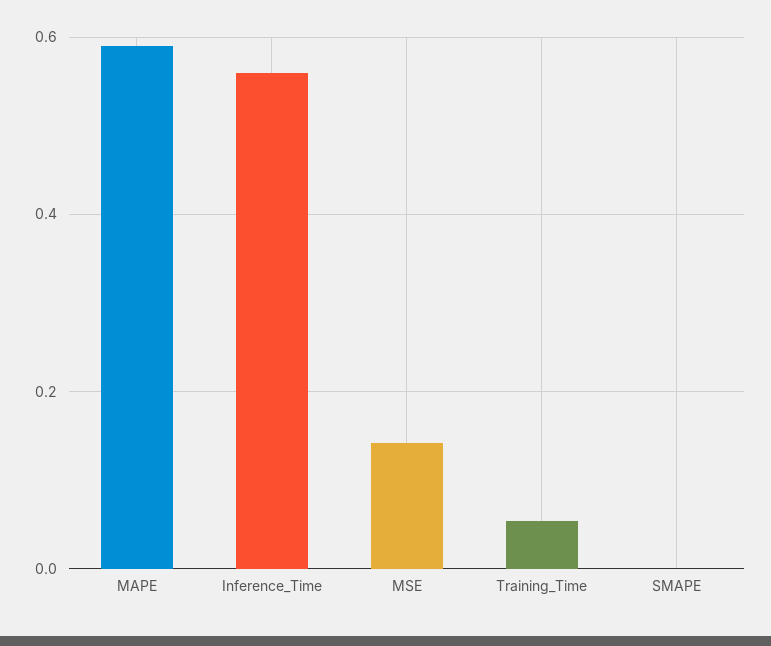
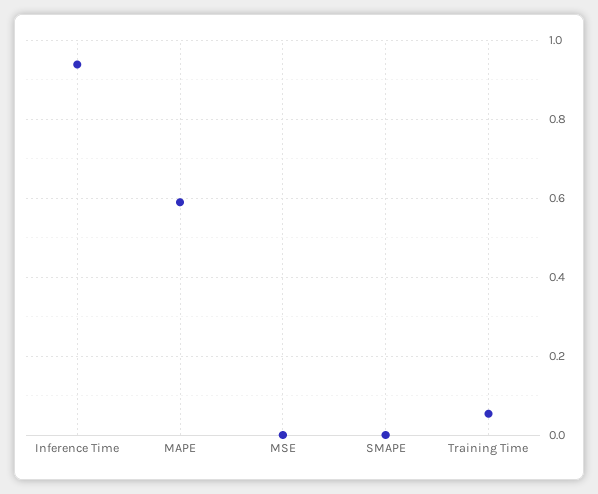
Inference_Time: 0.56 -> 0.94
MSE: 0.14 -> 0

